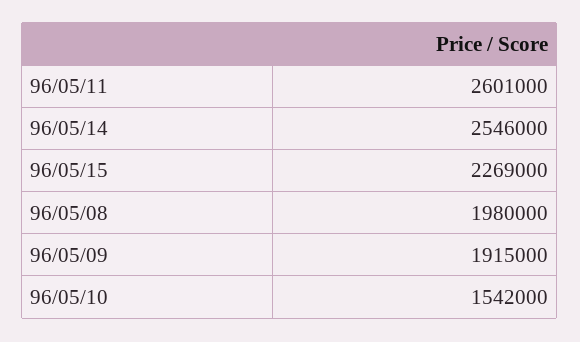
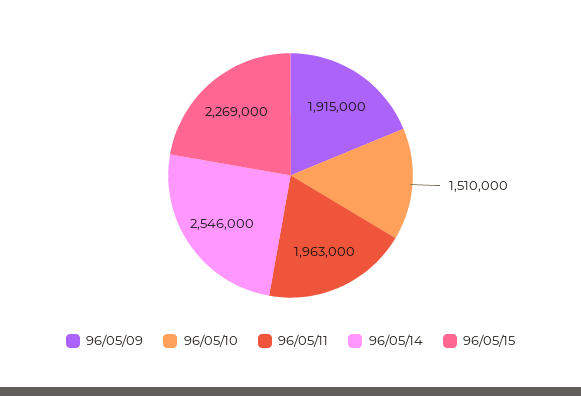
96/05/11: 2601000 -> 1963000
96/05/08: 1980000 -> none
96/05/10: 1542000 -> 1510000

